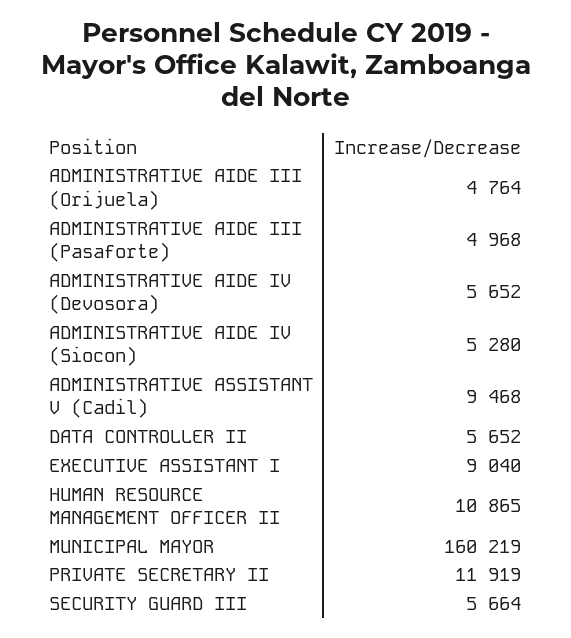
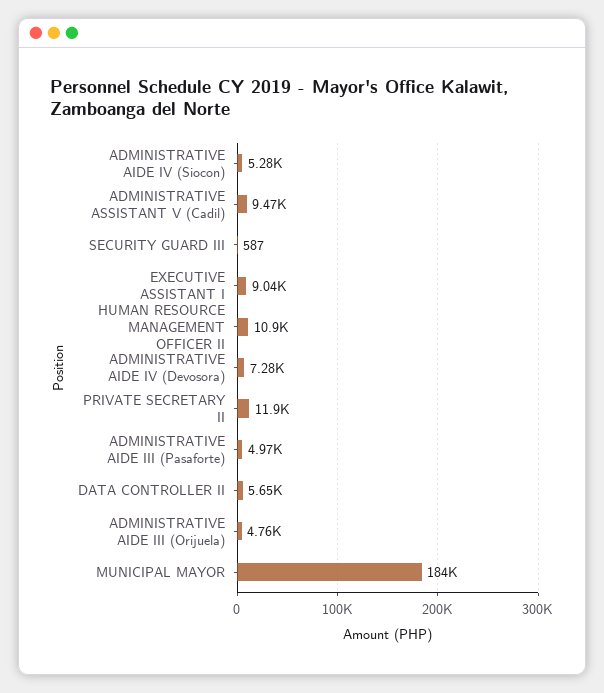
ADMINISTRATIVE AIDE IV (Devosora): 5652 -> 7280
MUNICIPAL MAYOR: 160219 -> 184000
SECURITY GUARD III: 5664 -> 587

